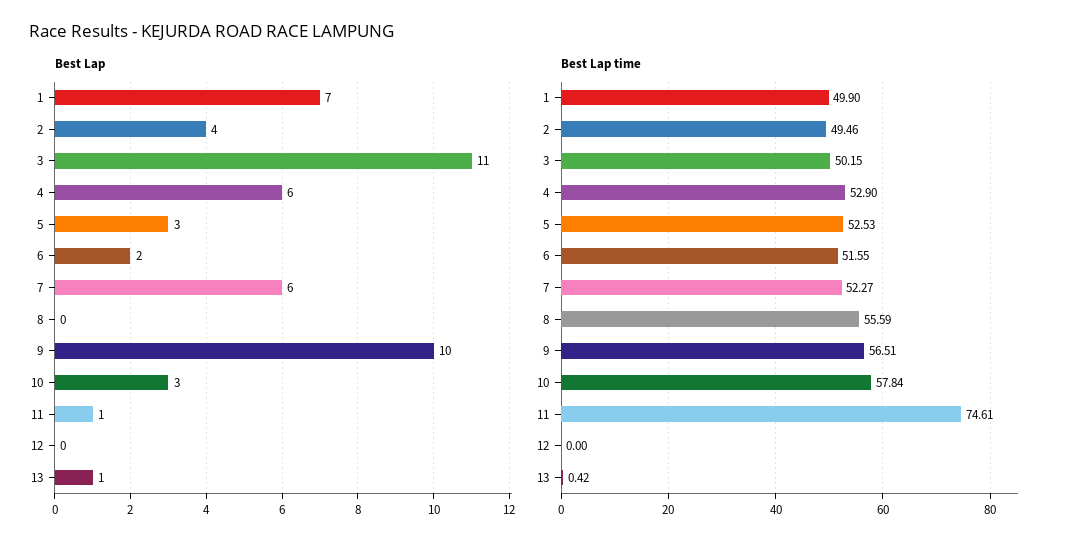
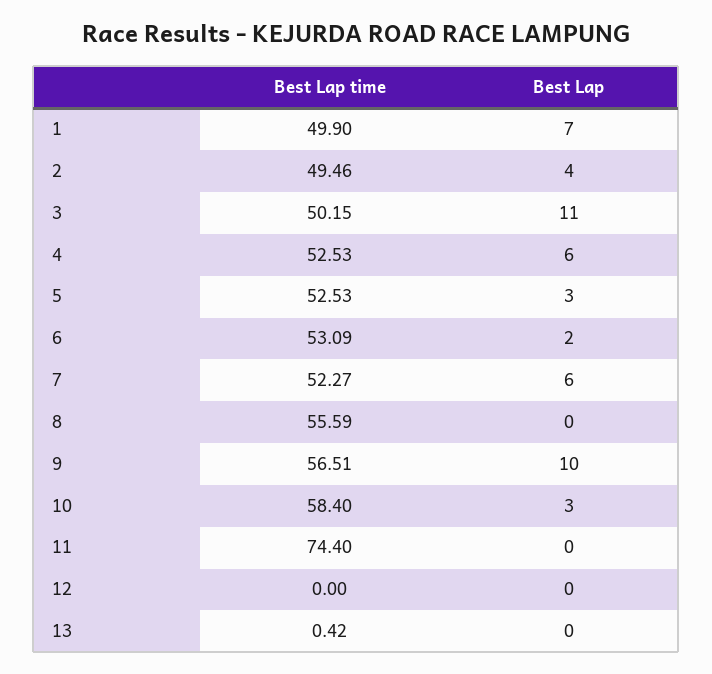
Best Lap, 11: 1 -> 0
Best Lap, 13: 1 -> 0
Best Lap time, 4: 52.9 -> 52.53
Best Lap time, 6: 51.55 -> 53.09
Best Lap time, 10: 57.84 -> 58.4
Best Lap time, 11: 74.61 -> 74.4

